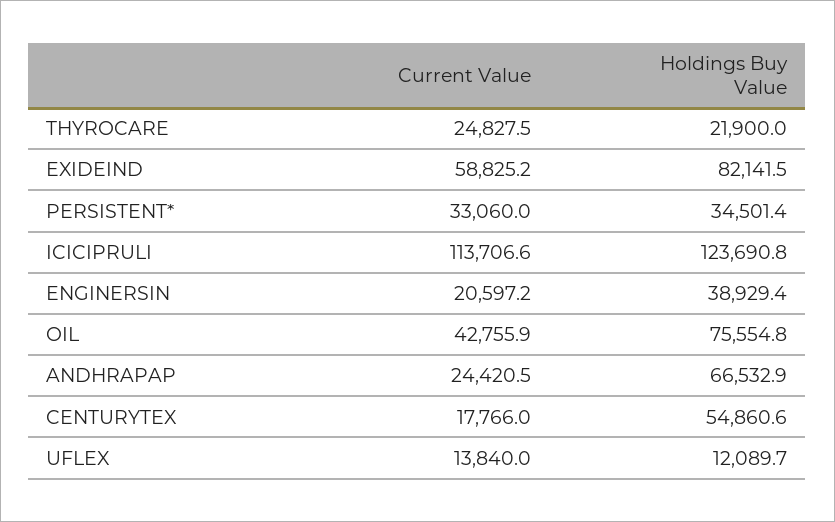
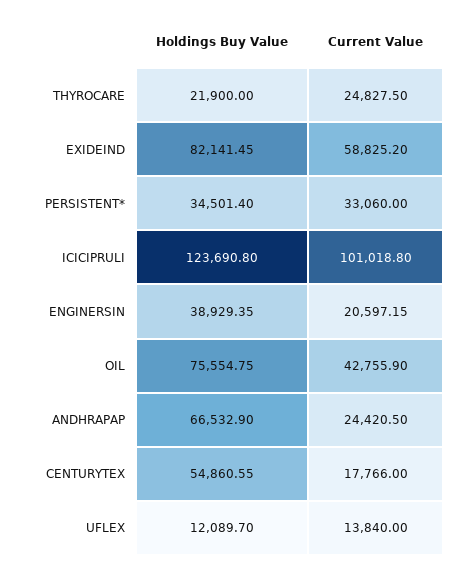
Current Value, ICICIPRULI: 113706.6 -> 101018.8

